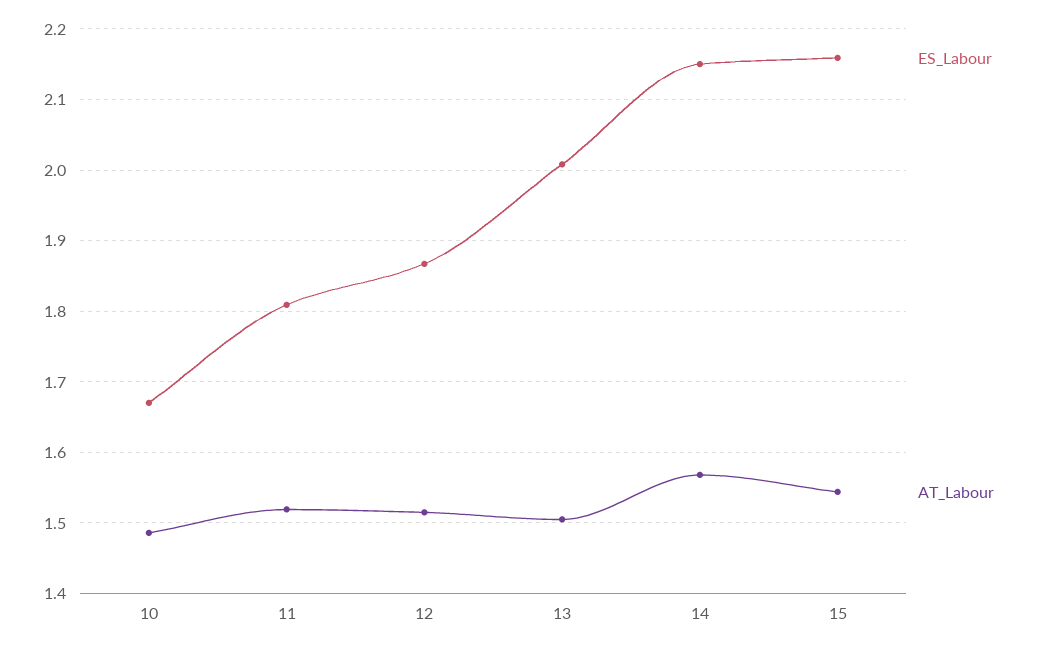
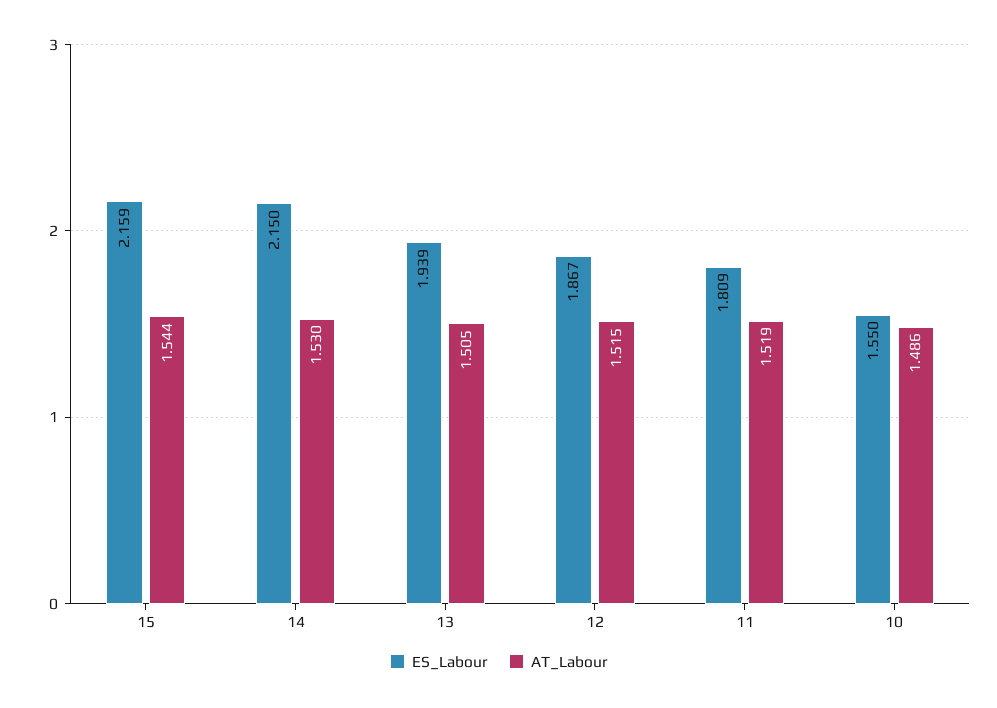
ES_Labour, 10: 1.67 -> 1.55
ES_Labour, 13: 2.01 -> 1.939
AT_Labour, 14: 1.57 -> 1.53

